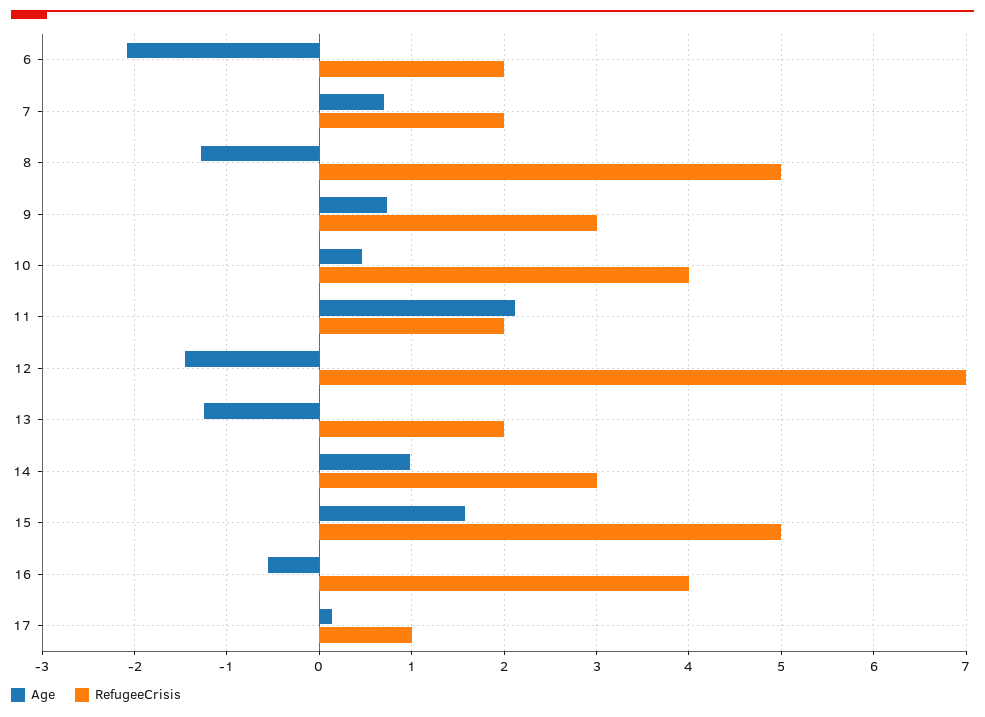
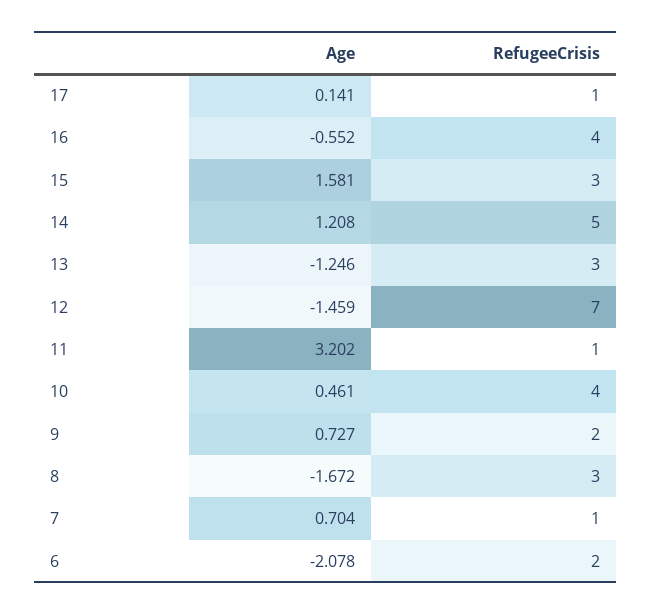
RefugeeCrisis, 7: 2 -> 1
Age, 8: -1.3 -> -1.672
RefugeeCrisis, 8: 5 -> 3
RefugeeCrisis, 9: 3 -> 2
Age, 11: 2.1 -> 3.202
RefugeeCrisis, 11: 2 -> 1
RefugeeCrisis, 13: 2 -> 3
Age, 14: 1 -> 1.208
RefugeeCrisis, 14: 3 -> 5
RefugeeCrisis, 15: 5 -> 3

